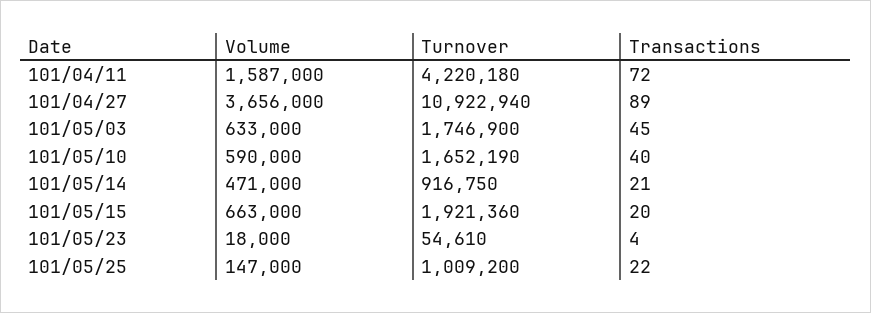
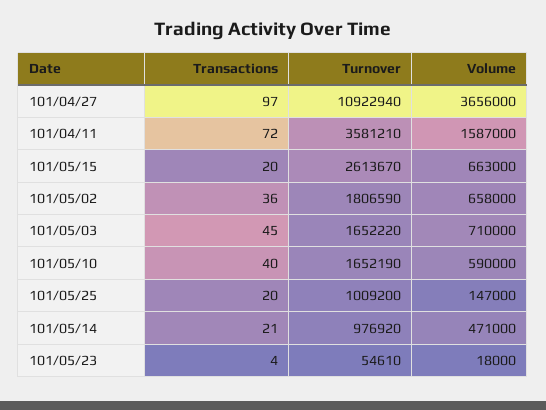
Turnover, 101/04/11: 4220180 -> 3581210
Transactions, 101/04/27: 89 -> 97
Volume, 101/05/03: 633000 -> 710000
Turnover, 101/05/03: 1746900 -> 1652220
Turnover, 101/05/14: 916750 -> 976920
Turnover, 101/05/15: 1921360 -> 2613670
Transactions, 101/05/25: 22 -> 20
Transactions, 101/05/02: none -> 36
Turnover, 101/05/02: none -> 1806590
Volume, 101/05/02: none -> 658000

